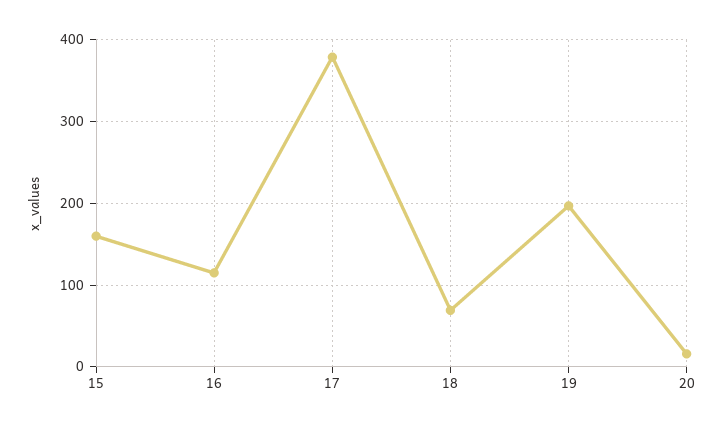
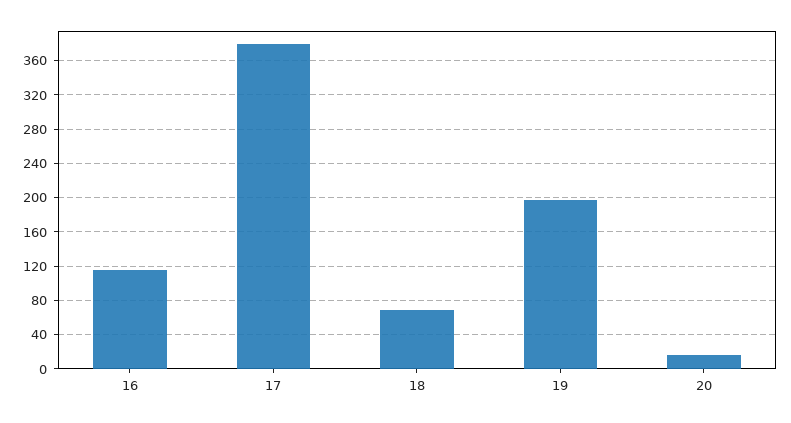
15: 160 -> none

